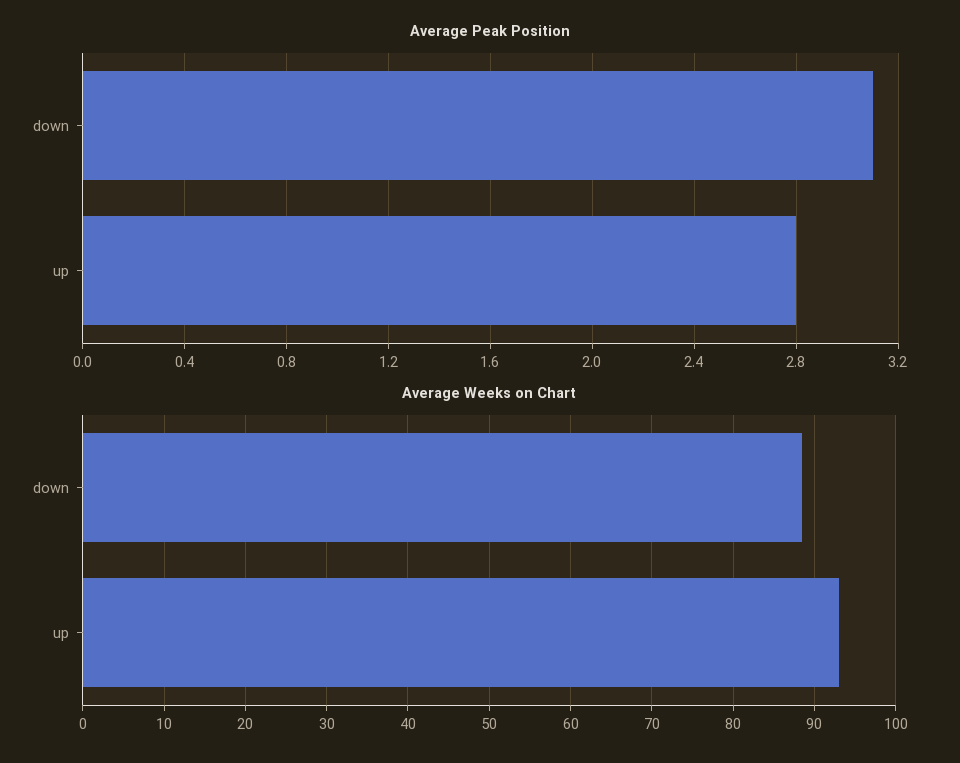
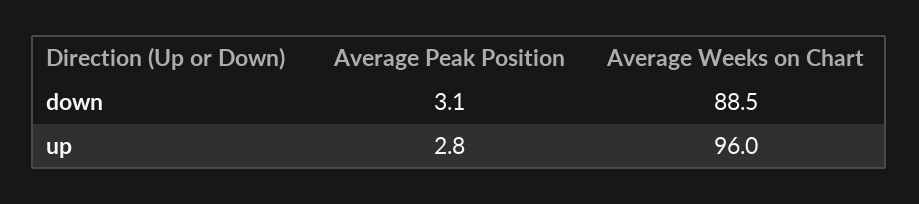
Average Weeks on Chart, up: 93 -> 96

